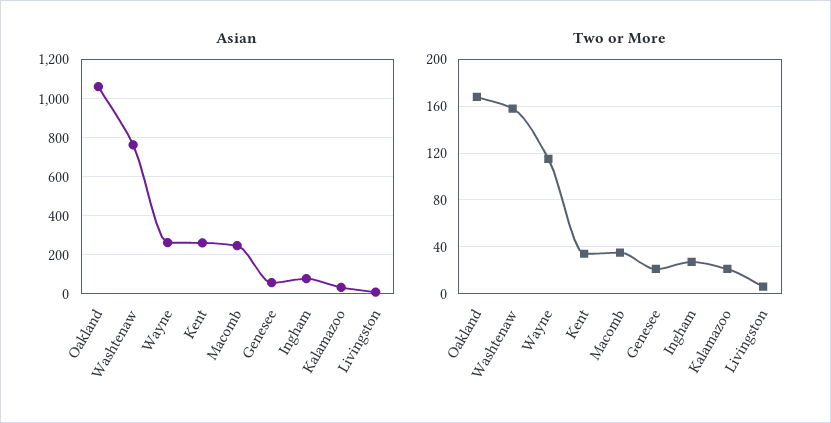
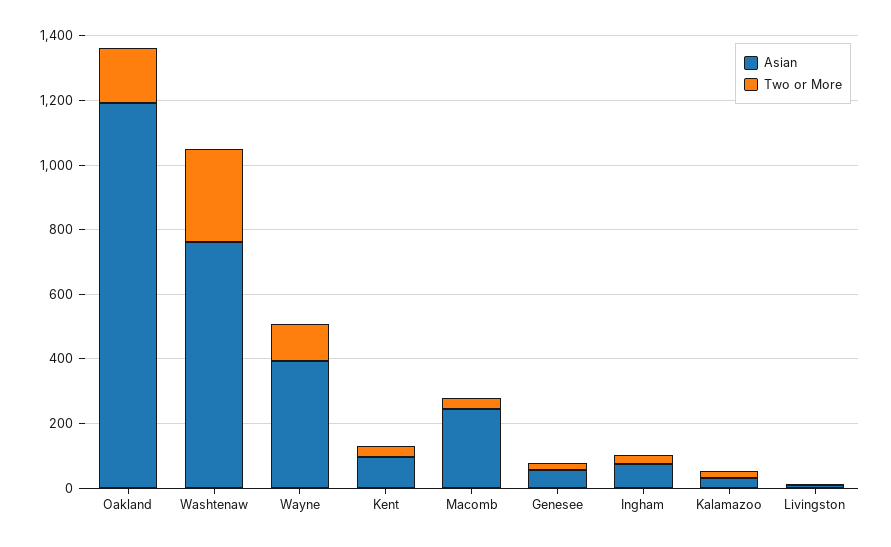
Asian, Oakland: 1050 -> 1200
Asian, Wayne: 250 -> 400
Asian, Kent: 250 -> 100
Two or More, Washtenaw: 160 -> 300

